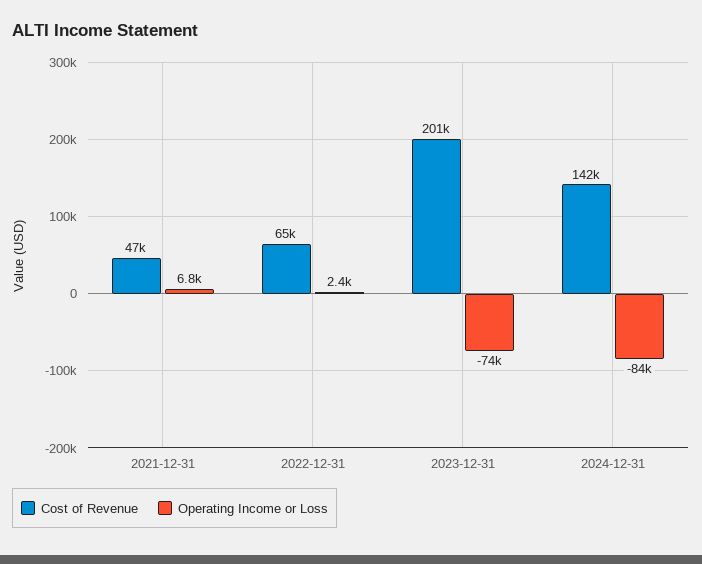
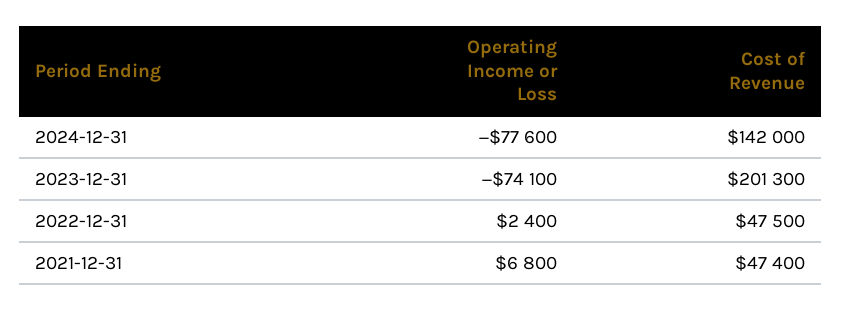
Cost of Revenue, 2022-12-31: 65000 -> 47500
Operating Income or Loss, 2024-12-31: -84000 -> -77600

